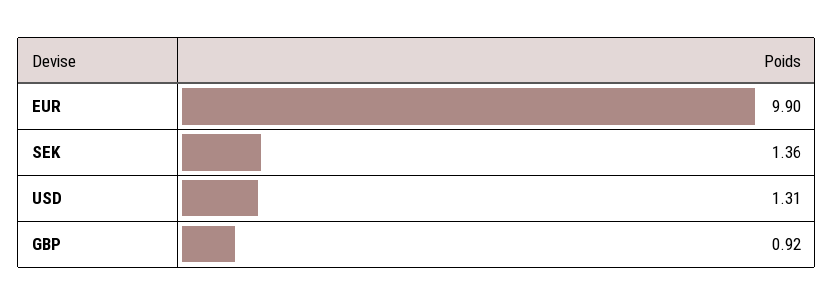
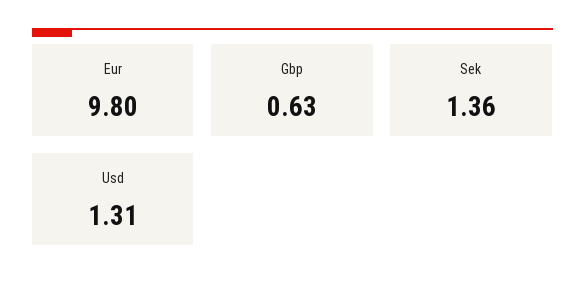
EUR: 9.9 -> 9.8
GBP: 0.92 -> 0.63

